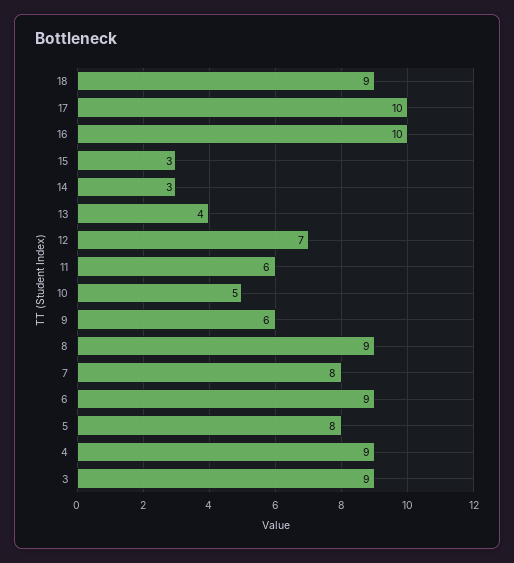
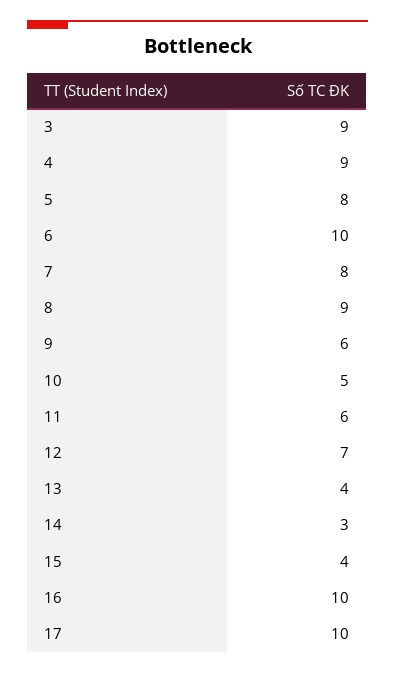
18: 9 -> none
15: 3 -> 4
6: 9 -> 10

